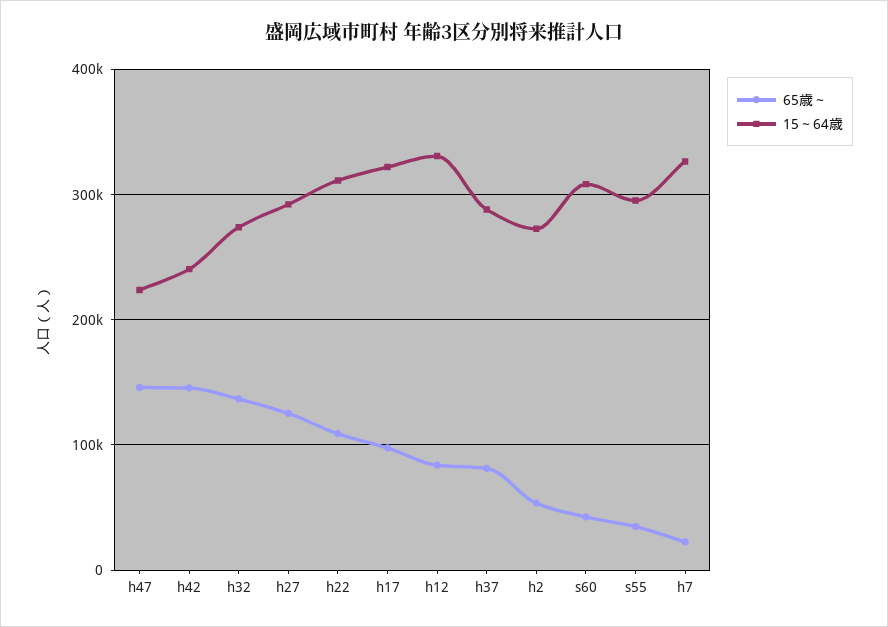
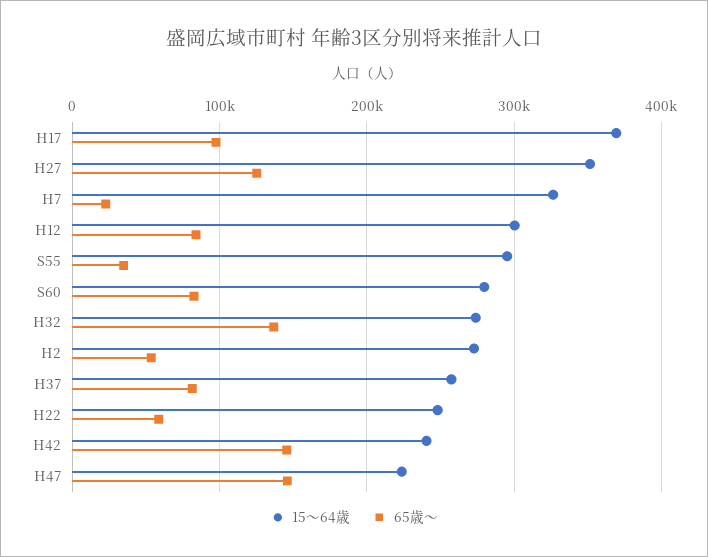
15～64歳, h27: 290000 -> 350000
65歳～, h22: 110000 -> 60000
15～64歳, h22: 310000 -> 250000
15～64歳, h17: 320000 -> 370000
15～64歳, h12: 330000 -> 300000
15～64歳, h37: 290000 -> 260000
65歳～, s60: 40000 -> 80000
15～64歳, s60: 310000 -> 280000

